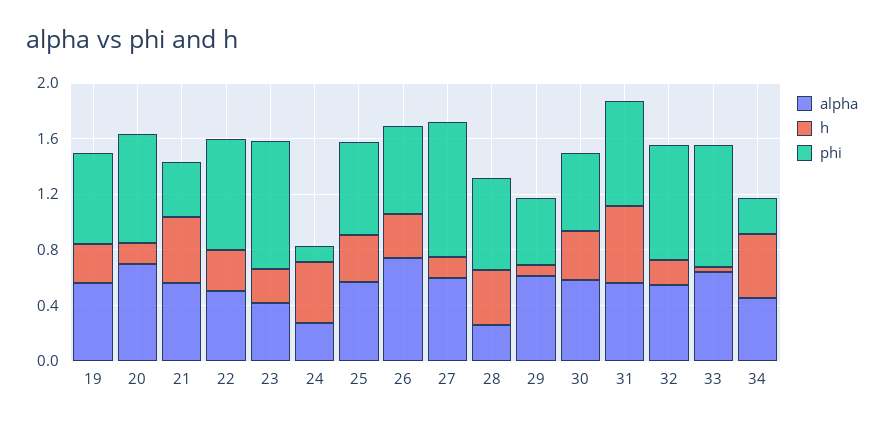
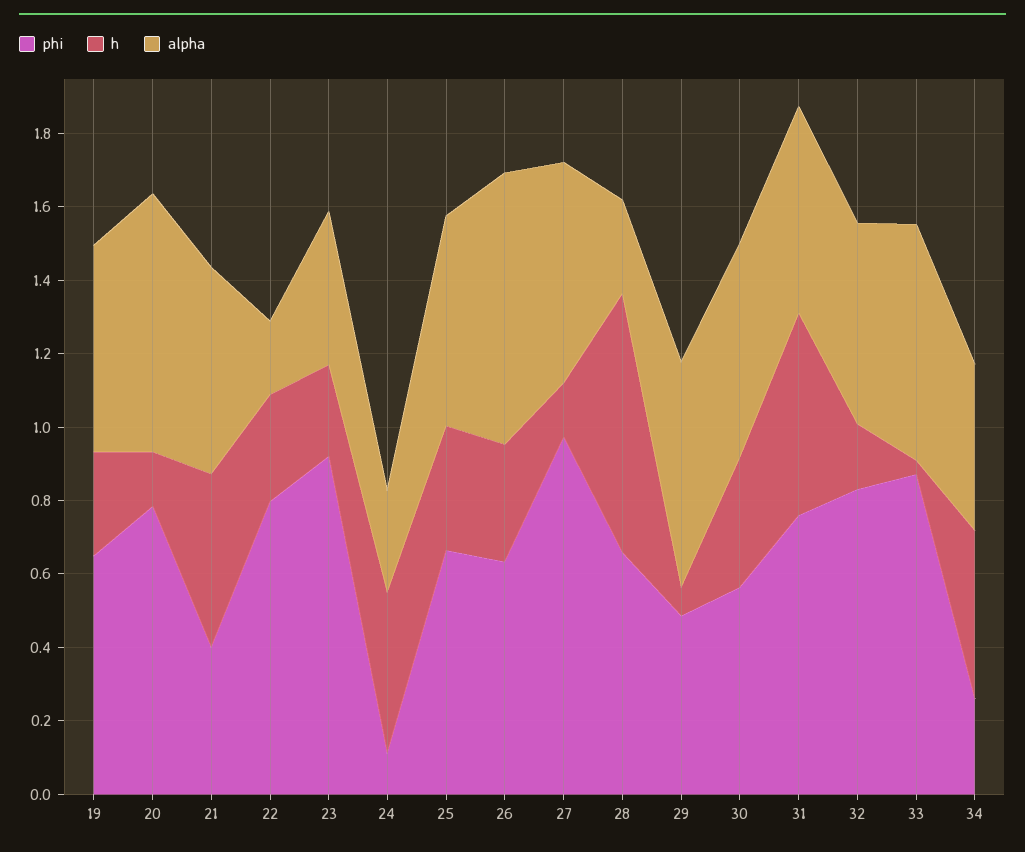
alpha, 22: 0.5 -> 0.2
h, 28: 0.4 -> 0.7

